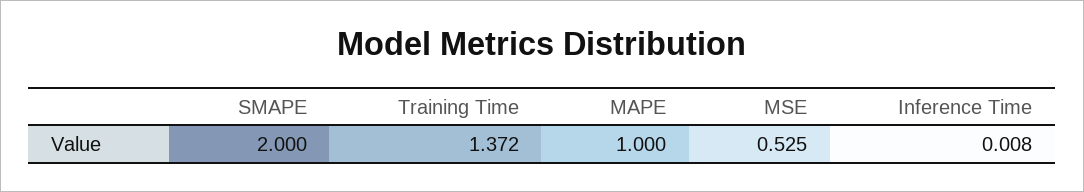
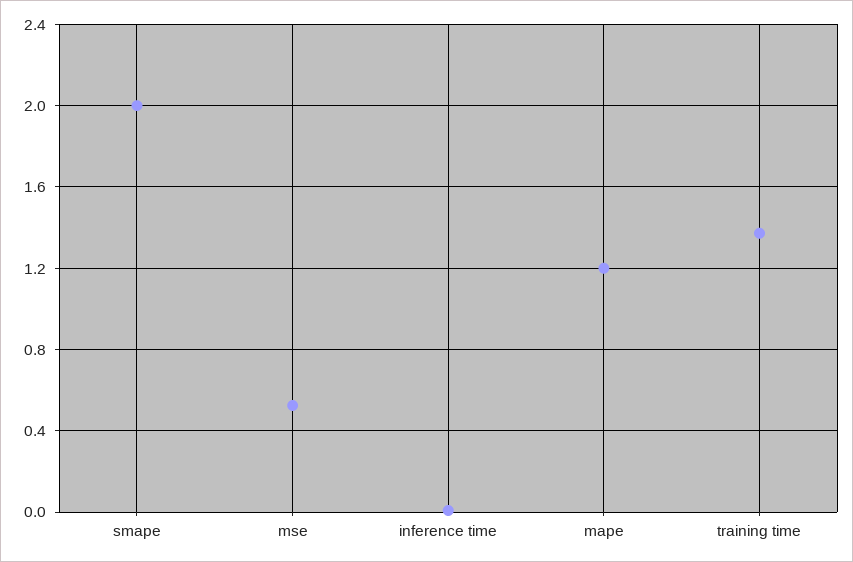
MAPE: 1 -> 1.2

